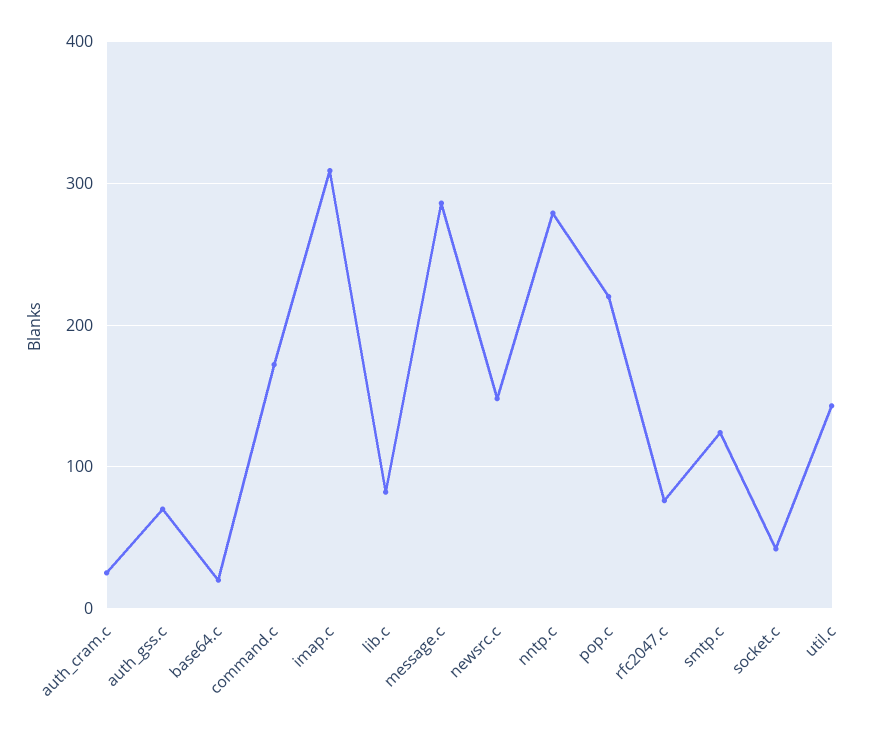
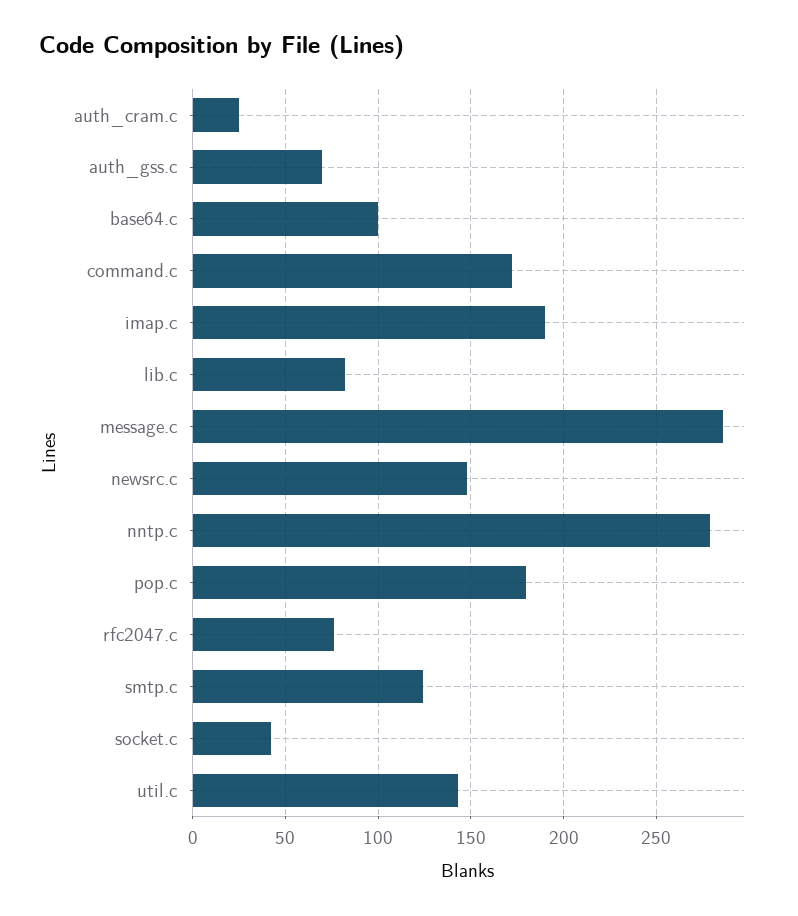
base64.c: 20 -> 100
imap.c: 310 -> 190
pop.c: 220 -> 180

